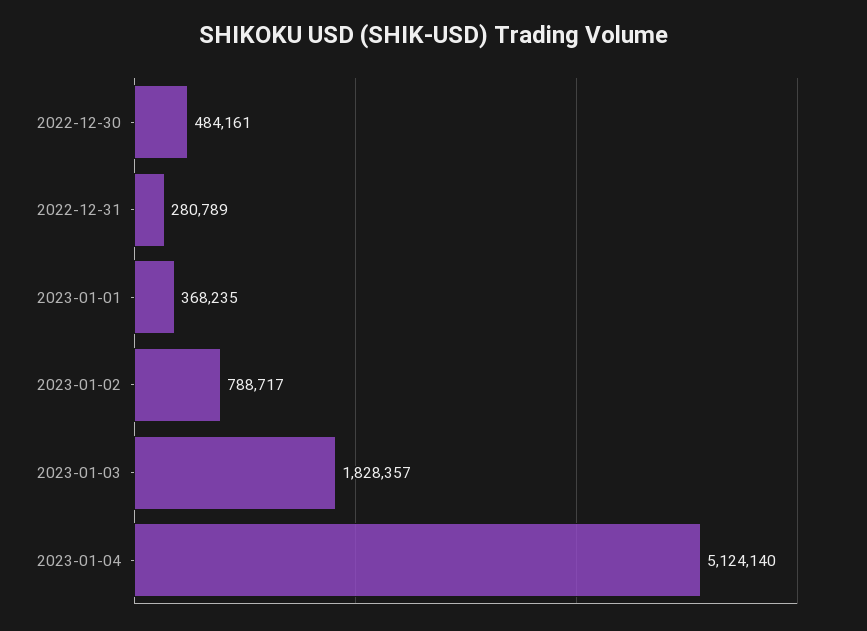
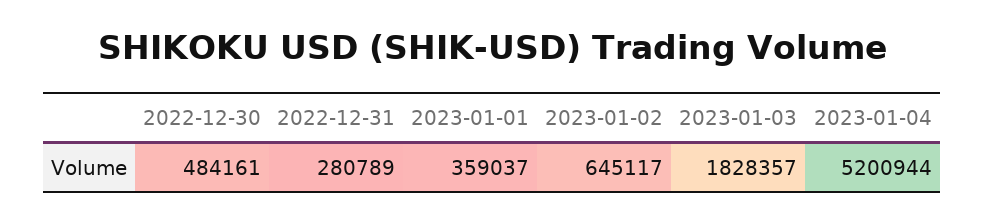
2023-01-01: 368235 -> 359037
2023-01-02: 788717 -> 645117
2023-01-04: 5124140 -> 5200944

